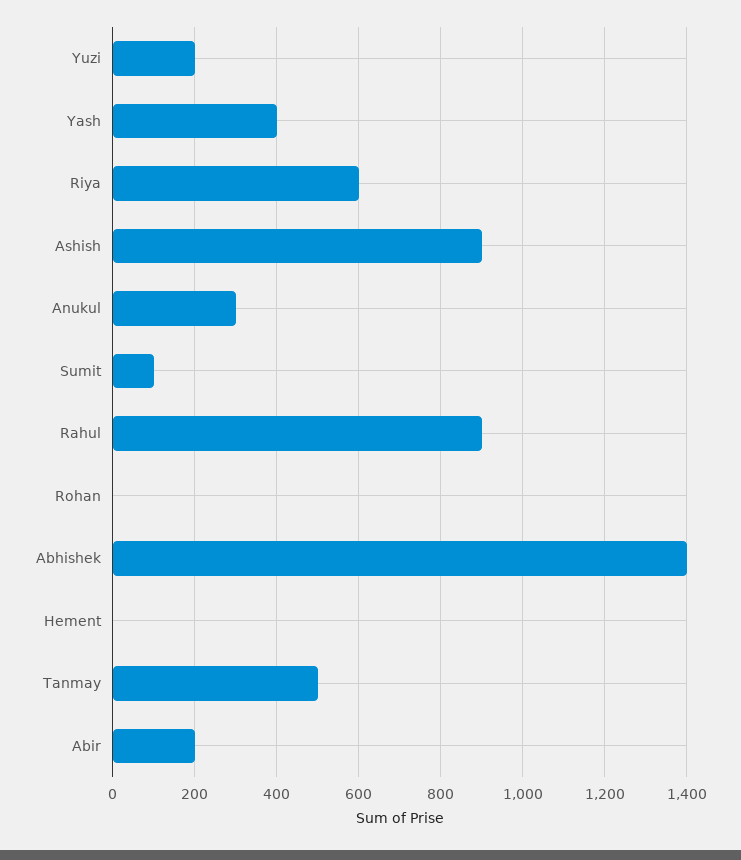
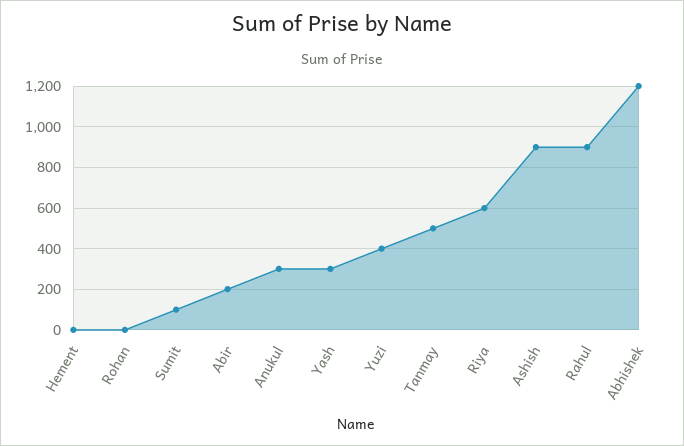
Yuzi: 200 -> 400
Yash: 400 -> 300
Abhishek: 1400 -> 1200

